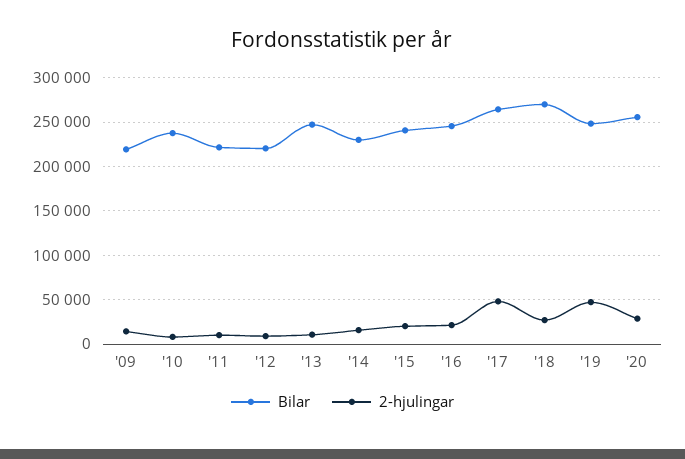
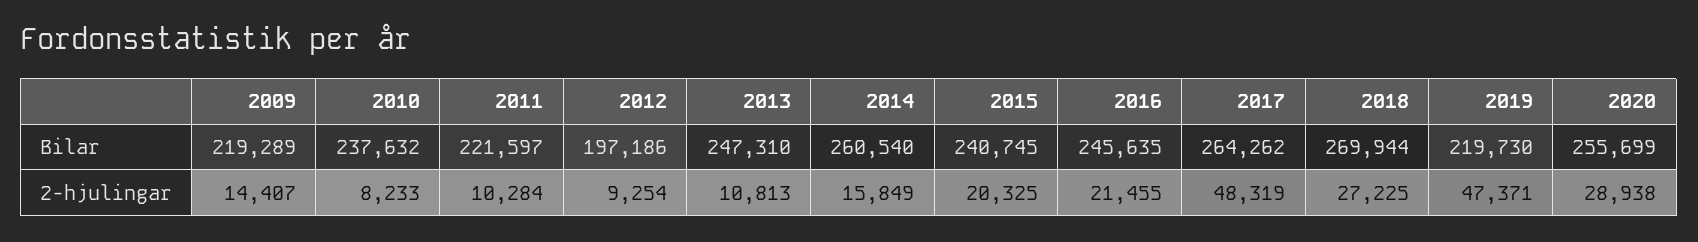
Bilar, '12: 220000 -> 197186
Bilar, '14: 230000 -> 260540
Bilar, '19: 250000 -> 219730

